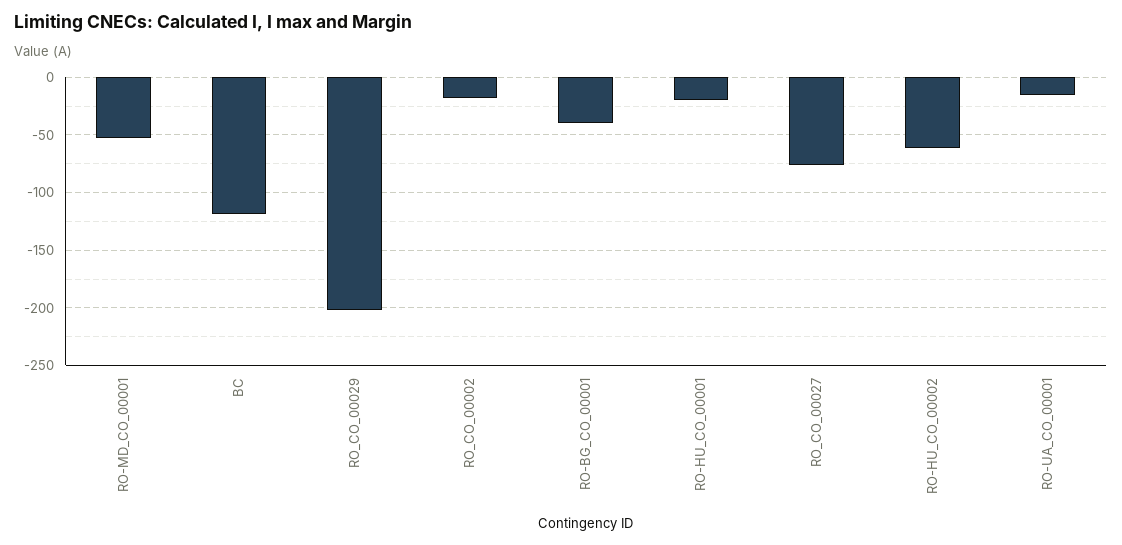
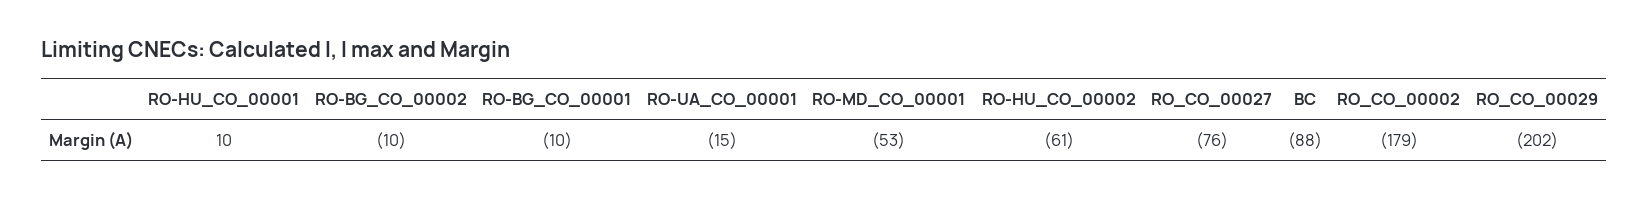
BC: -120 -> -88
RO_CO_00002: -20 -> -179
RO-BG_CO_00001: -40 -> -10
RO-HU_CO_00001: -20 -> 10
RO-BG_CO_00002: none -> -10

